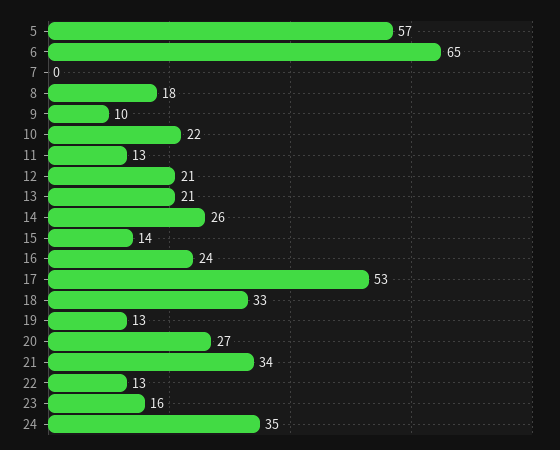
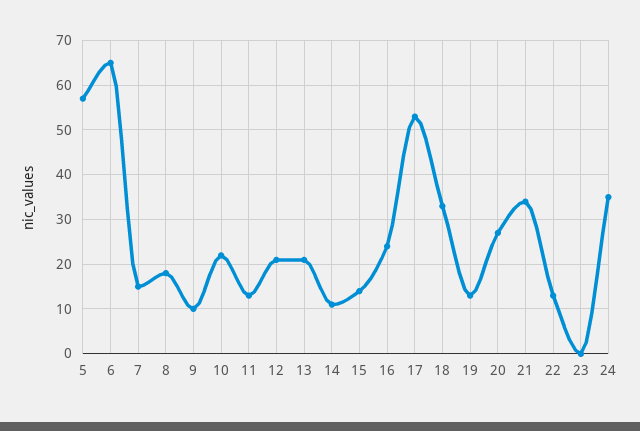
7: 0 -> 15
14: 26 -> 10
23: 16 -> 0

